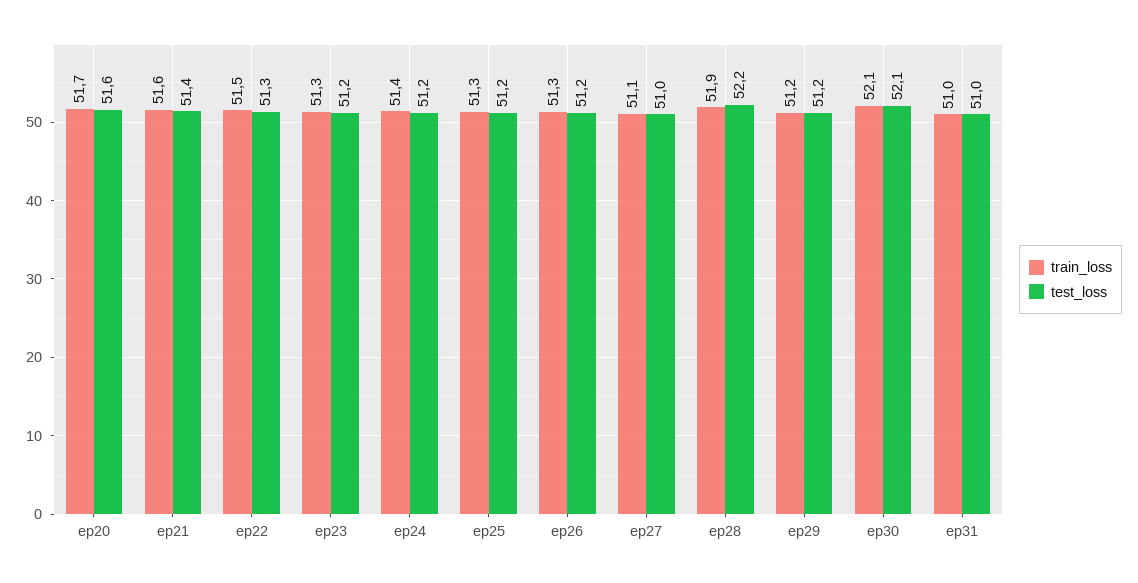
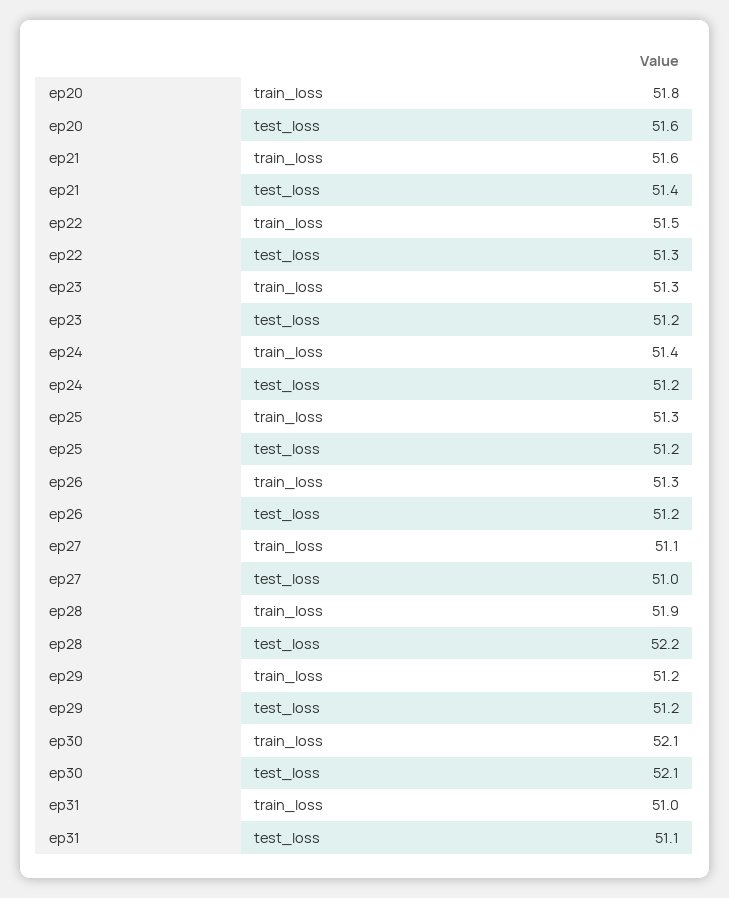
train_loss, ep20: 51.7 -> 51.8
test_loss, ep31: 51 -> 51.1

